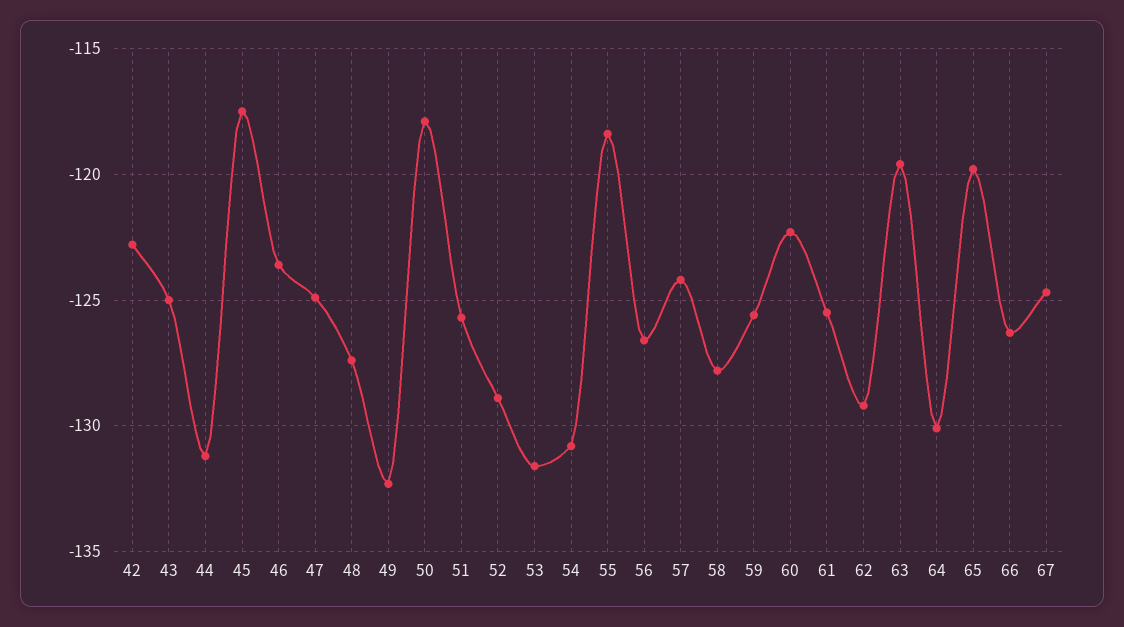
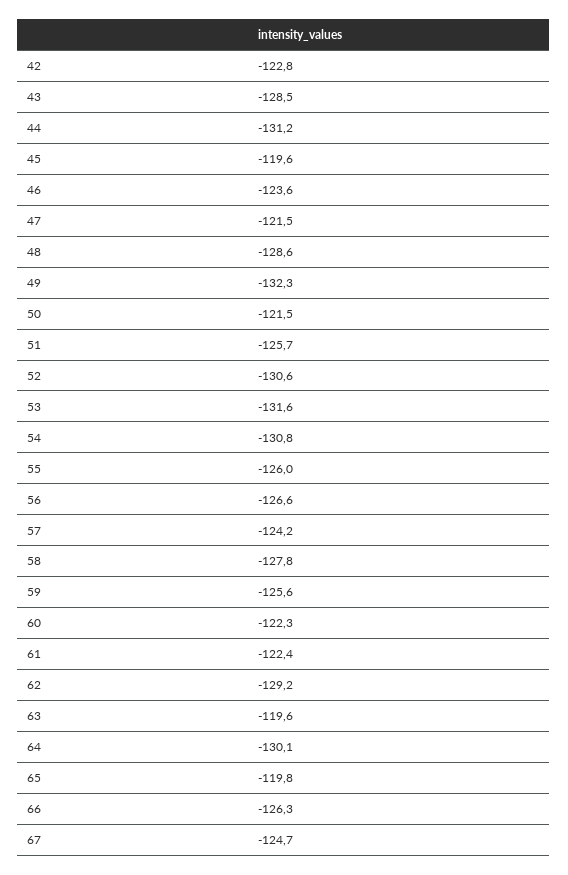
43: -125 -> -128.5
45: -117.5 -> -119.6
47: -125 -> -121.5
48: -127.5 -> -128.6
50: -118 -> -121.5
52: -129 -> -130.6
55: -118.5 -> -126
61: -125.5 -> -122.4

